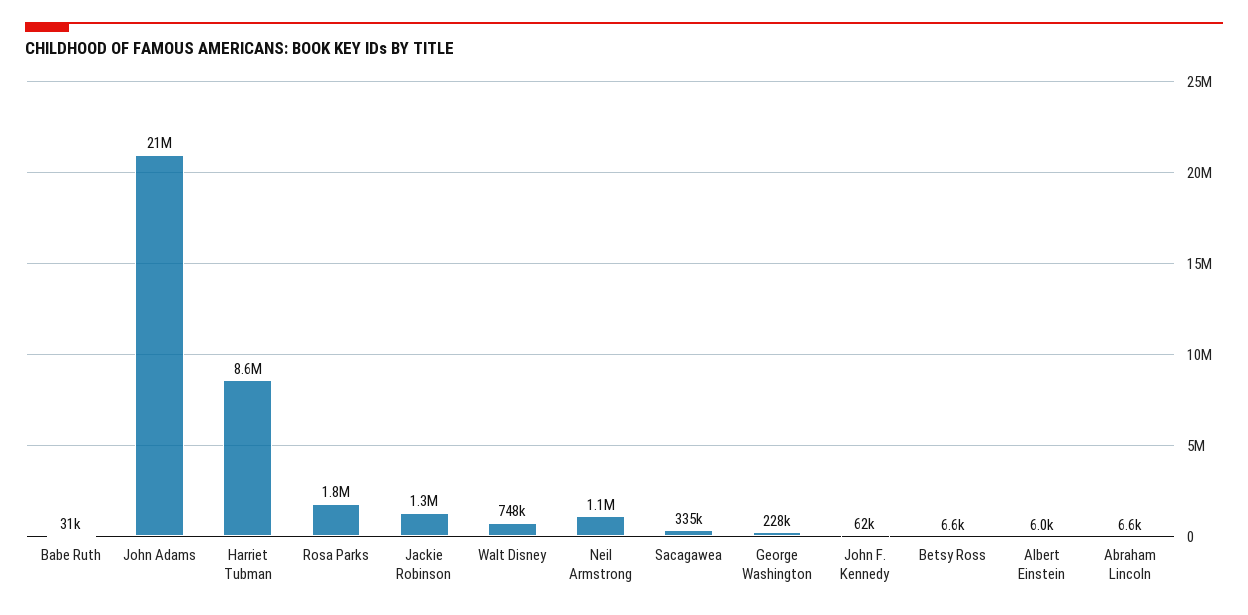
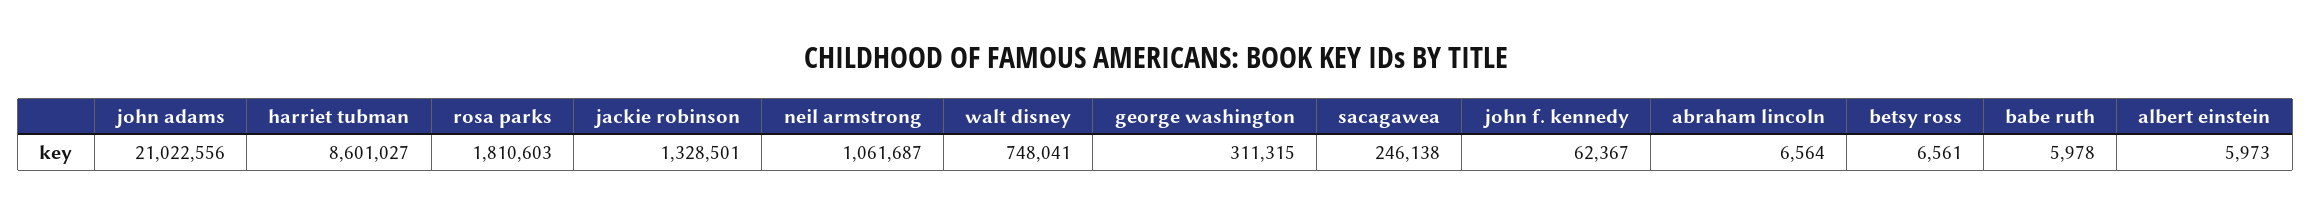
Babe Ruth: 31000 -> 5978
Sacagawea: 335000 -> 246138
George Washington: 228000 -> 311315

